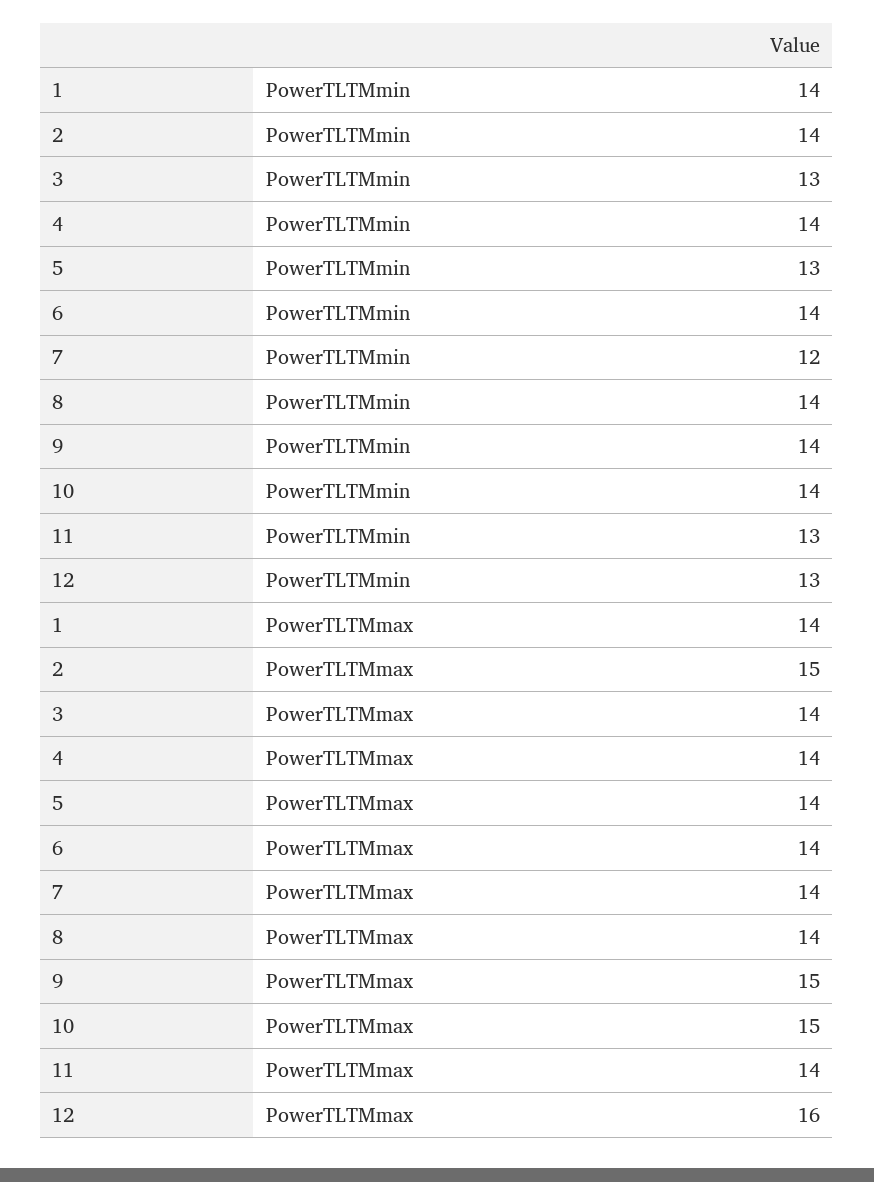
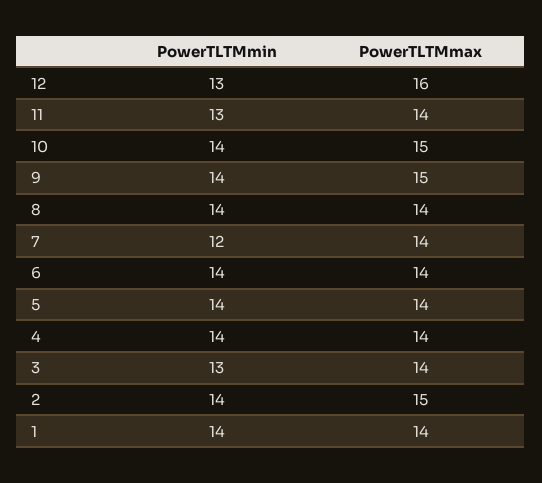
5, PowerTLTMmin: 13 -> 14

